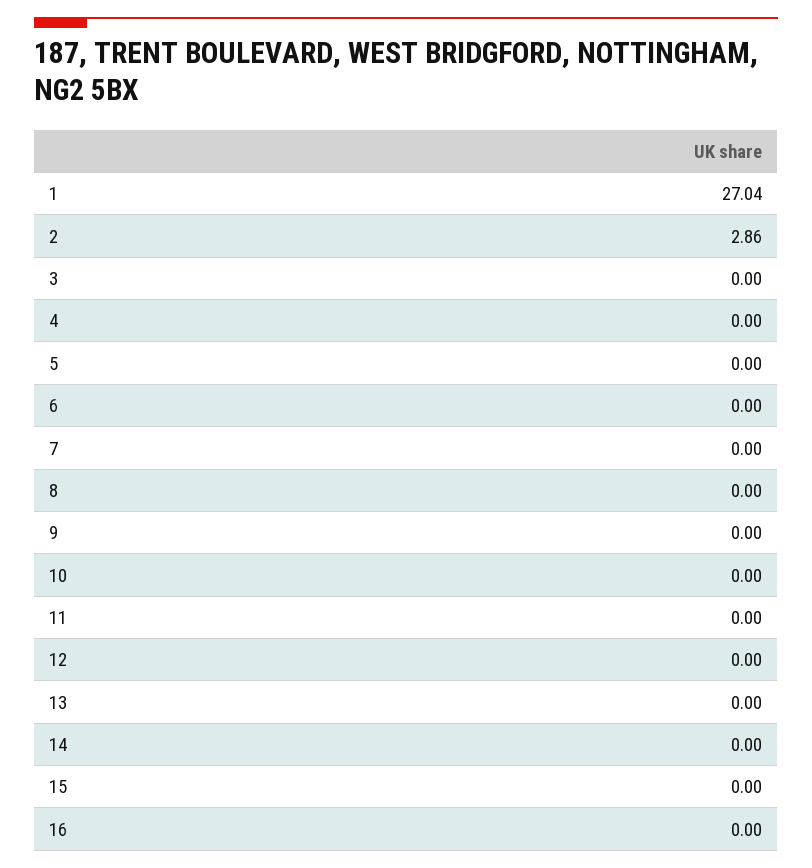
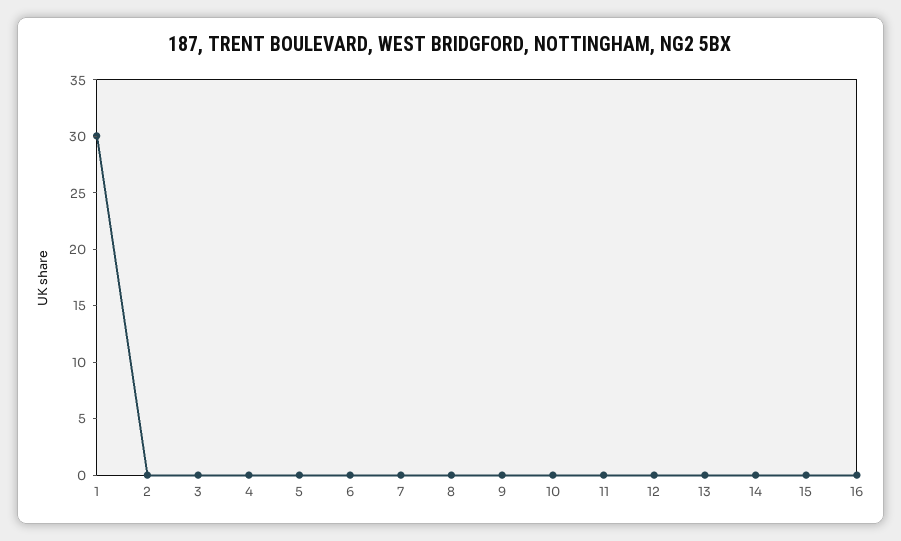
1: 27.04 -> 30
2: 2.86 -> 0

